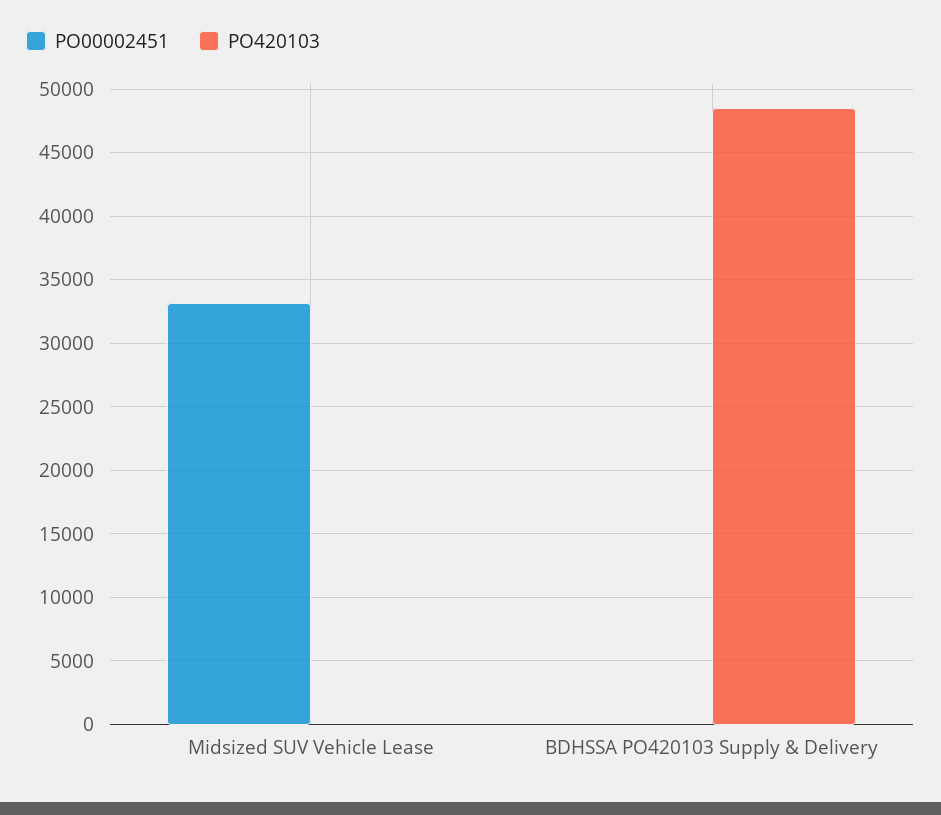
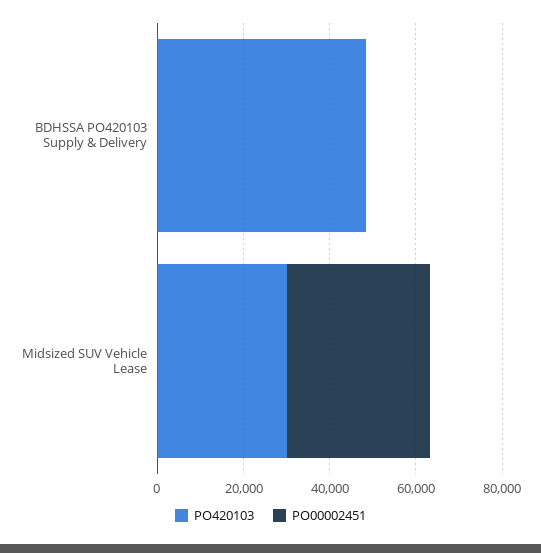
PO420103, Midsized SUV Vehicle Lease: 0 -> 30000

